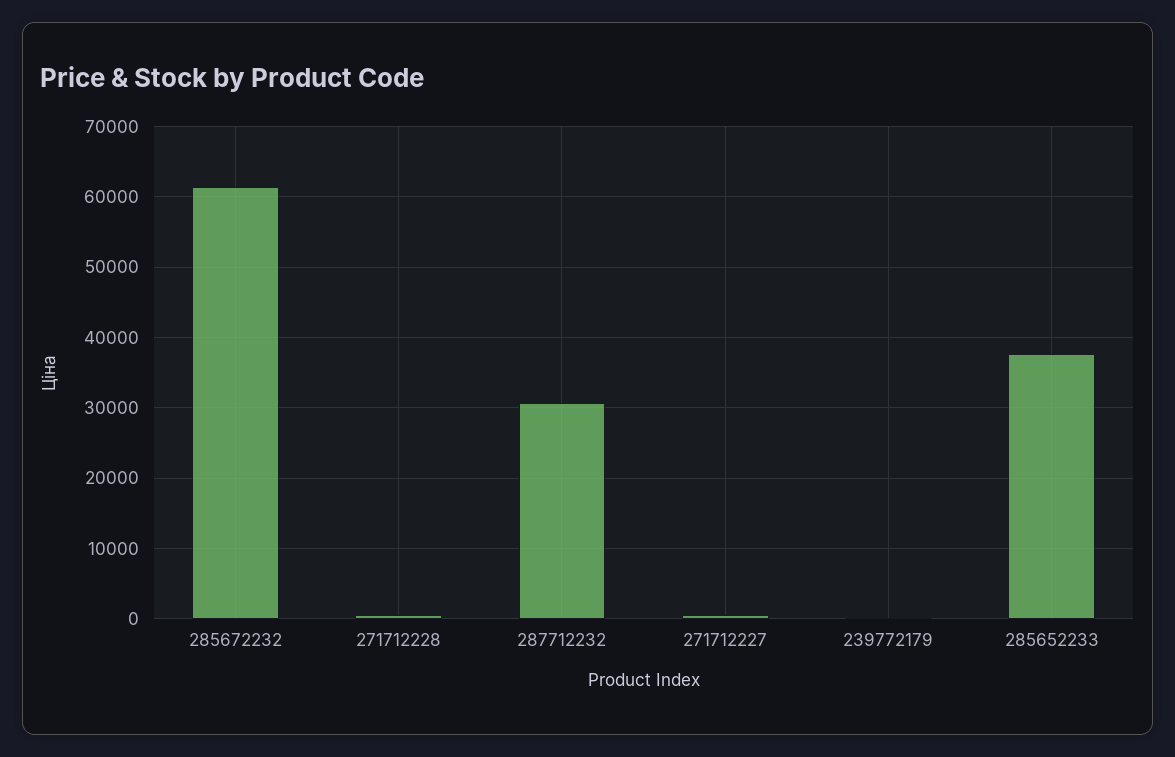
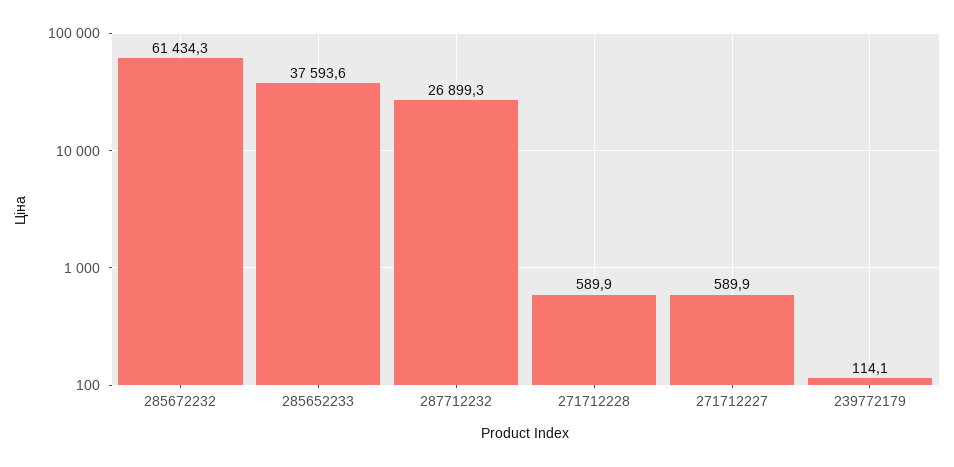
287712232: 31000 -> 26899.3

